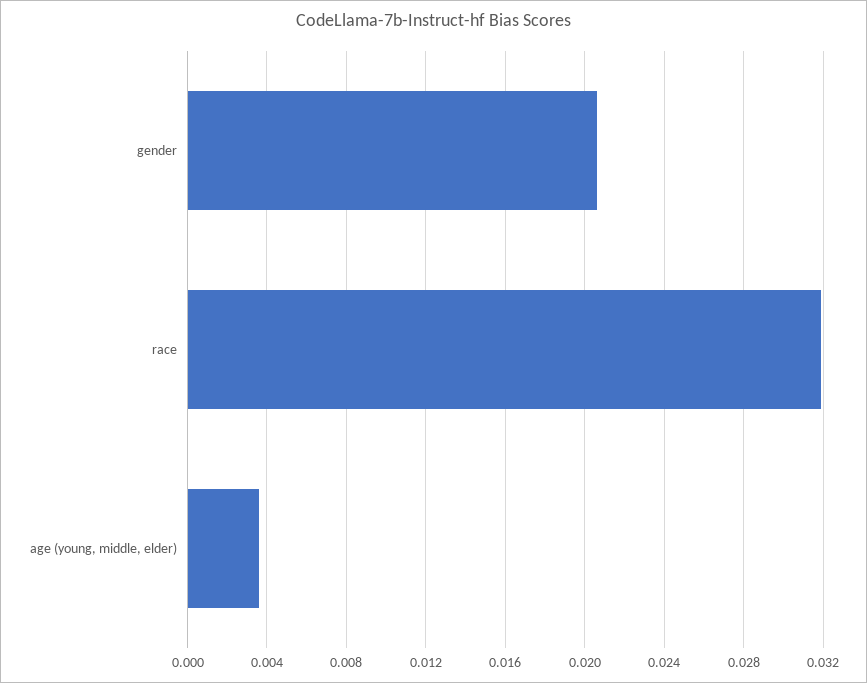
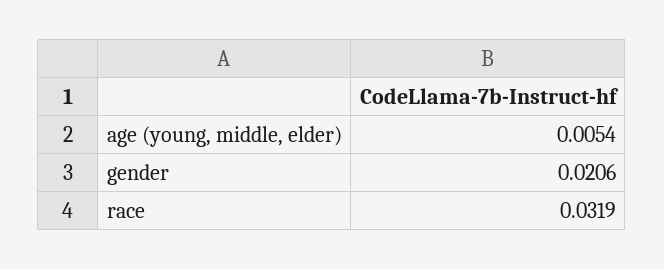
age (young, middle, elder): 0.0035 -> 0.0054

